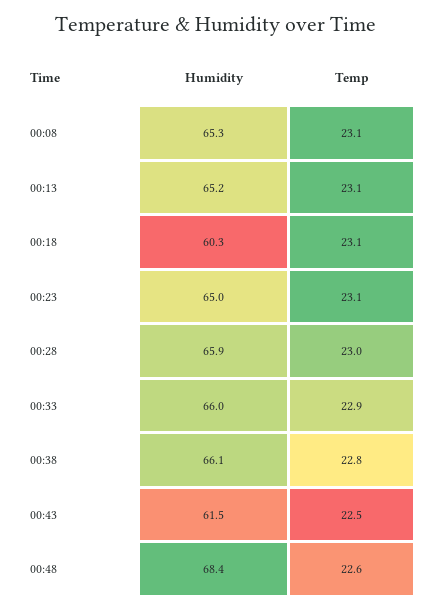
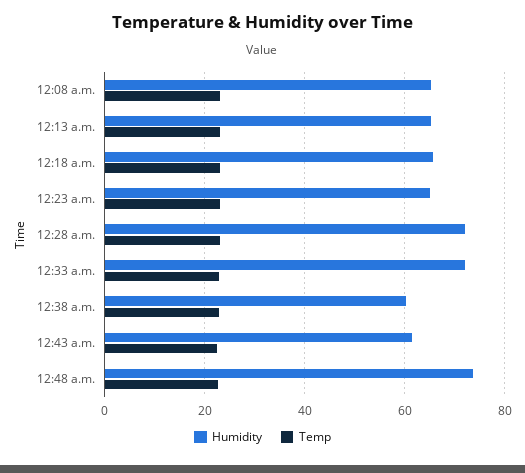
Humidity, 00:18: 60.3 -> 66
Humidity, 00:28: 65.9 -> 72
Humidity, 00:33: 66 -> 72
Humidity, 00:38: 66.1 -> 60
Humidity, 00:48: 68.4 -> 74

